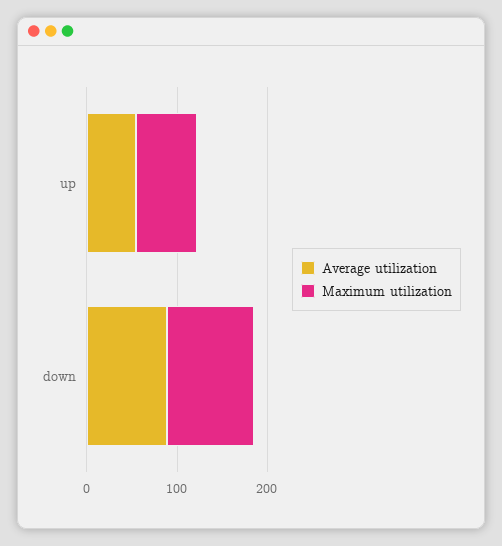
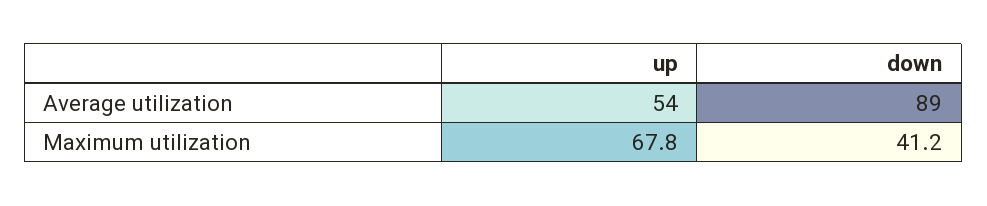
Maximum utilization, down: 100 -> 41.2

